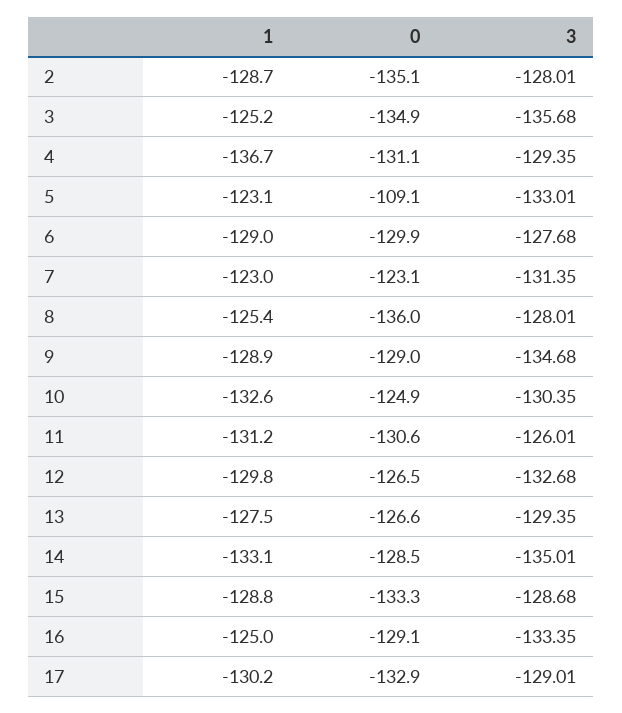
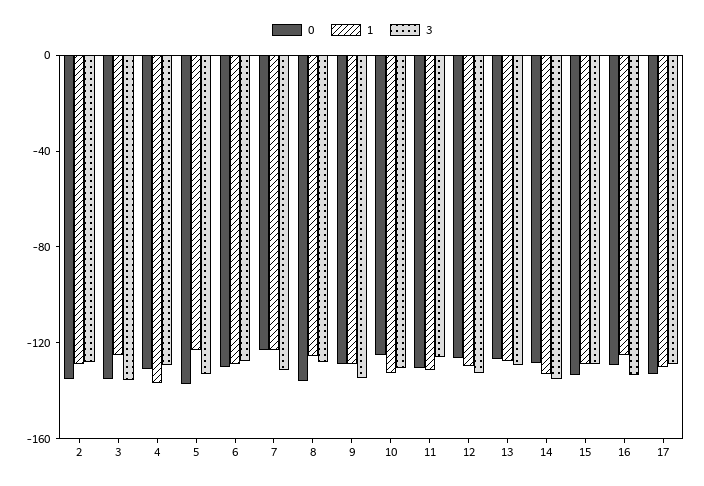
0, 5: -109.1 -> -140

